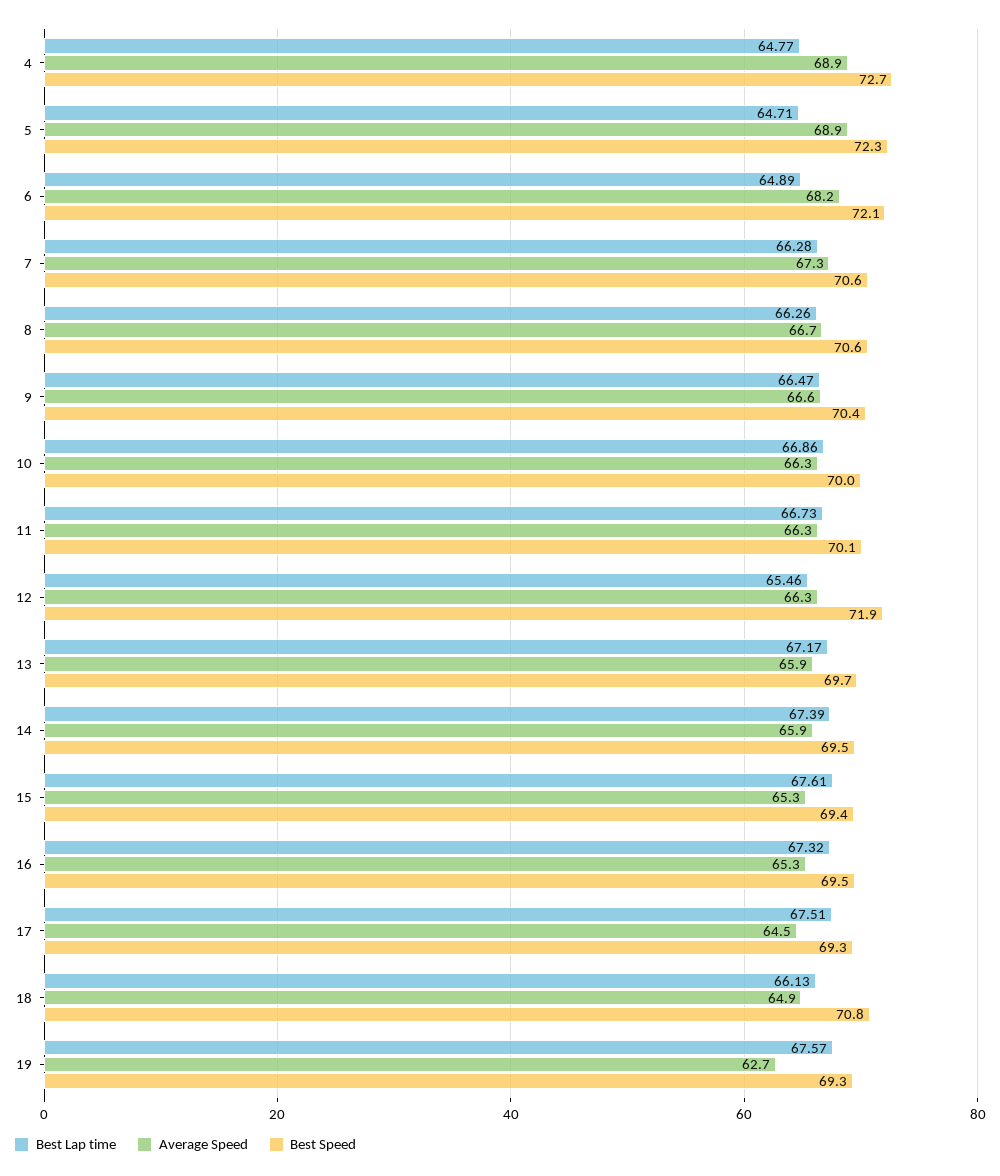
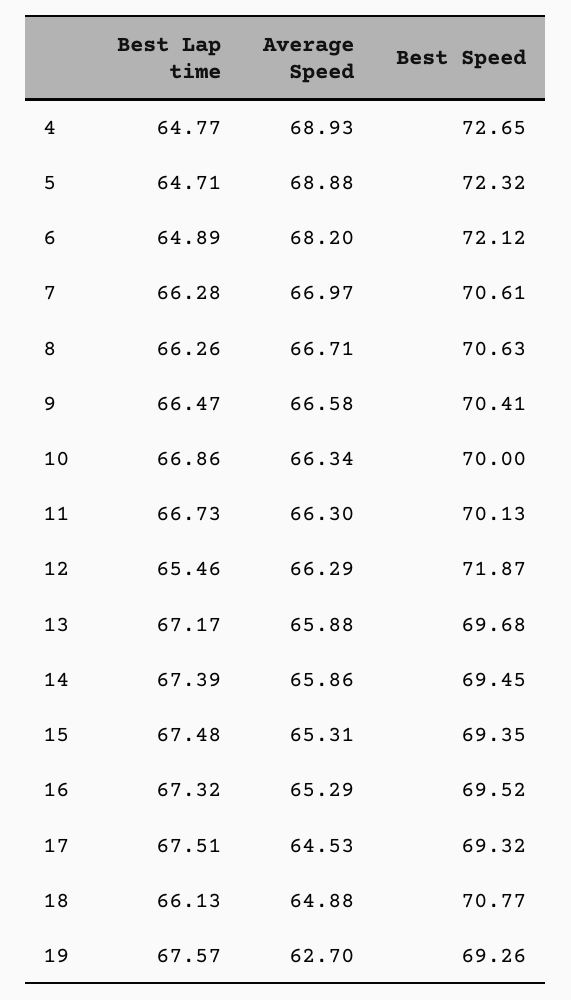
Average Speed, 7: 67.3 -> 66.97
Best Lap time, 15: 67.61 -> 67.48

